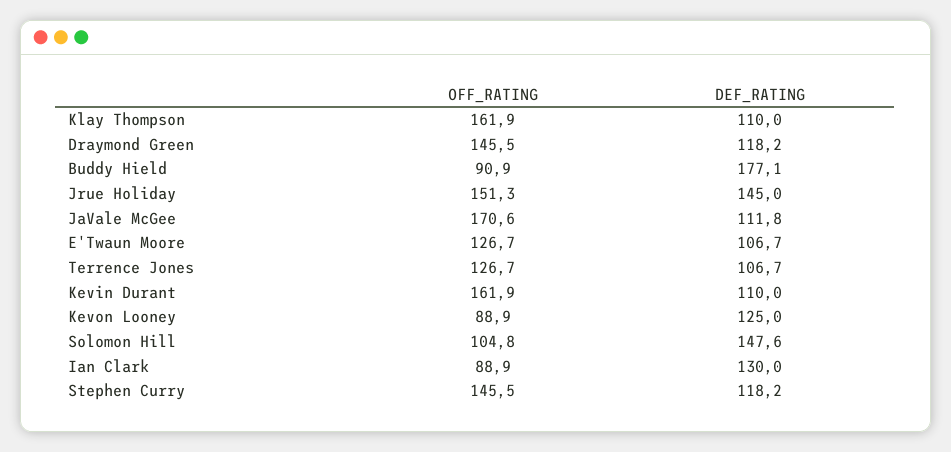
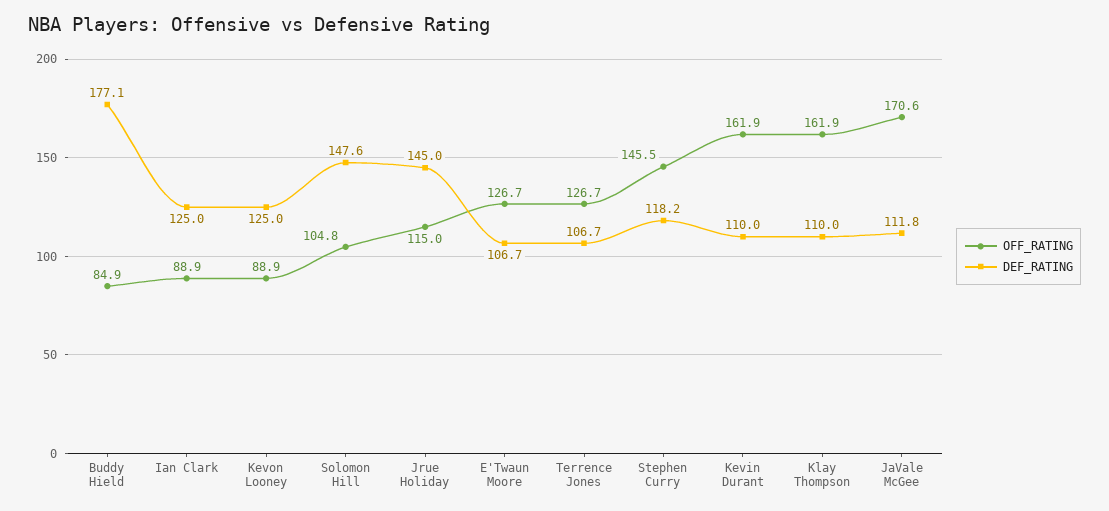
OFF_RATING, Draymond Green: 145.5 -> none
DEF_RATING, Draymond Green: 118.2 -> none
OFF_RATING, Buddy Hield: 90.9 -> 84.9
OFF_RATING, Jrue Holiday: 151.3 -> 115
DEF_RATING, Ian Clark: 130 -> 125

